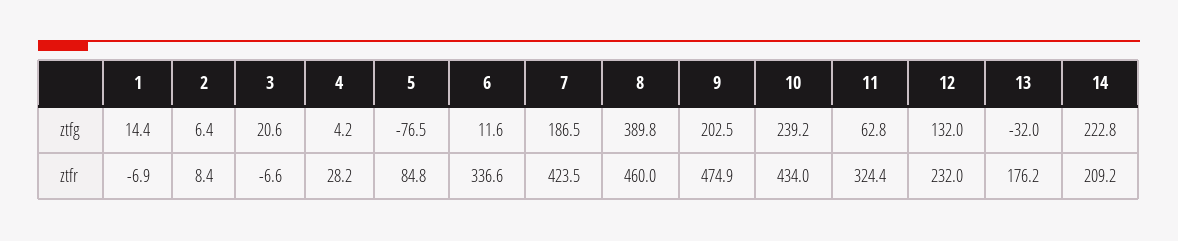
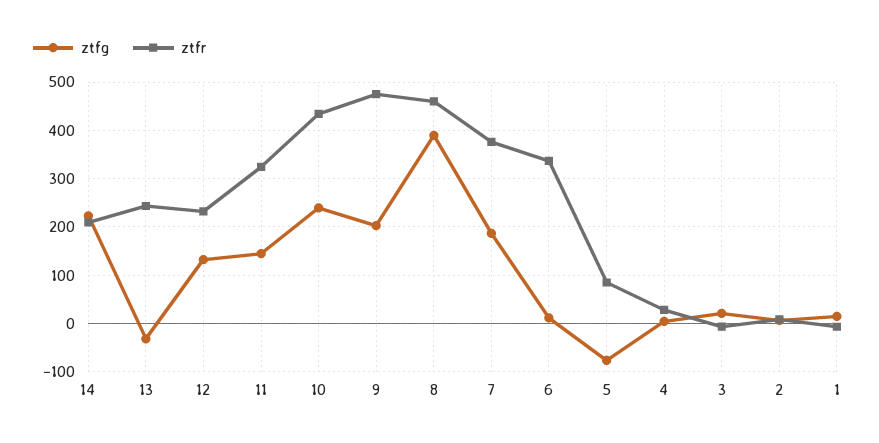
ztfg, 11: 62.8 -> 140
ztfr, 7: 423.5 -> 380
ztfr, 13: 176.2 -> 240

